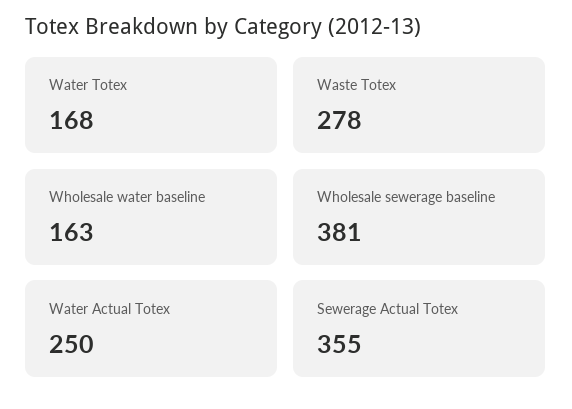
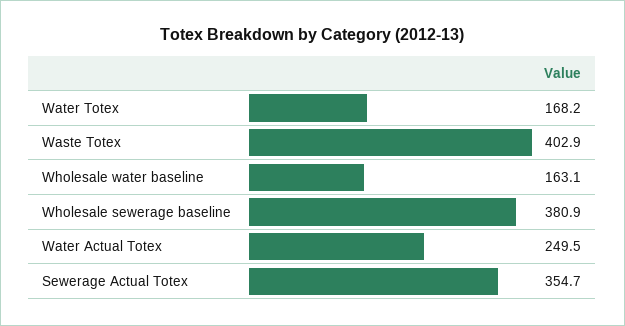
Waste Totex: 278 -> 402.9

